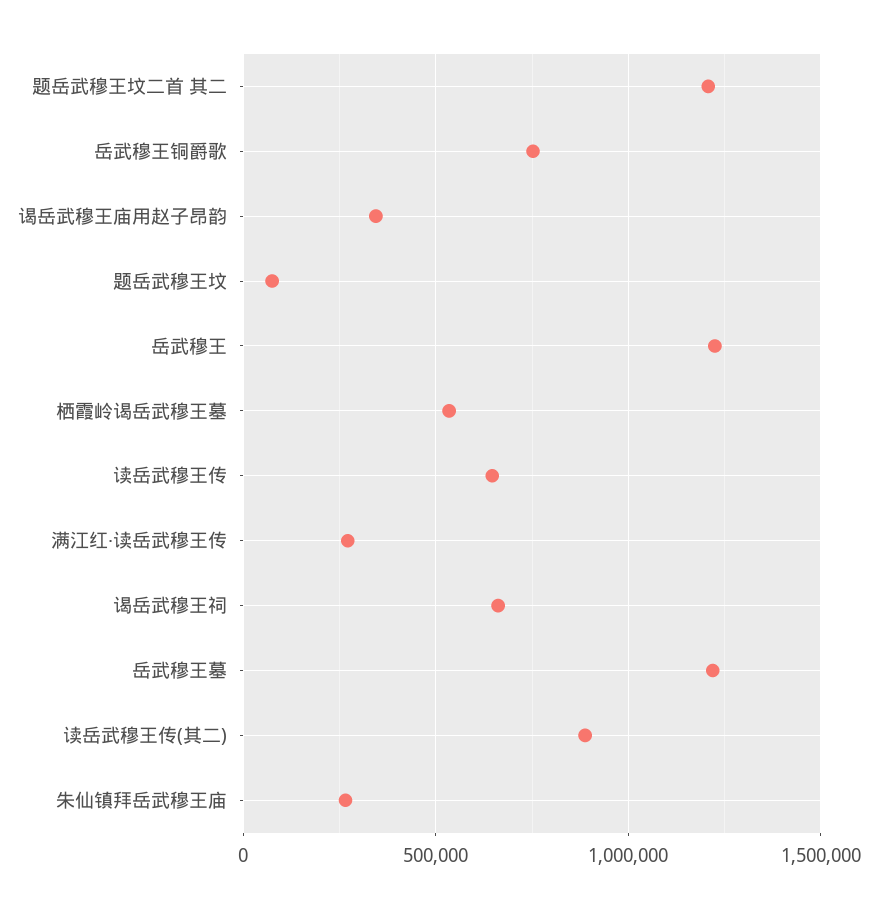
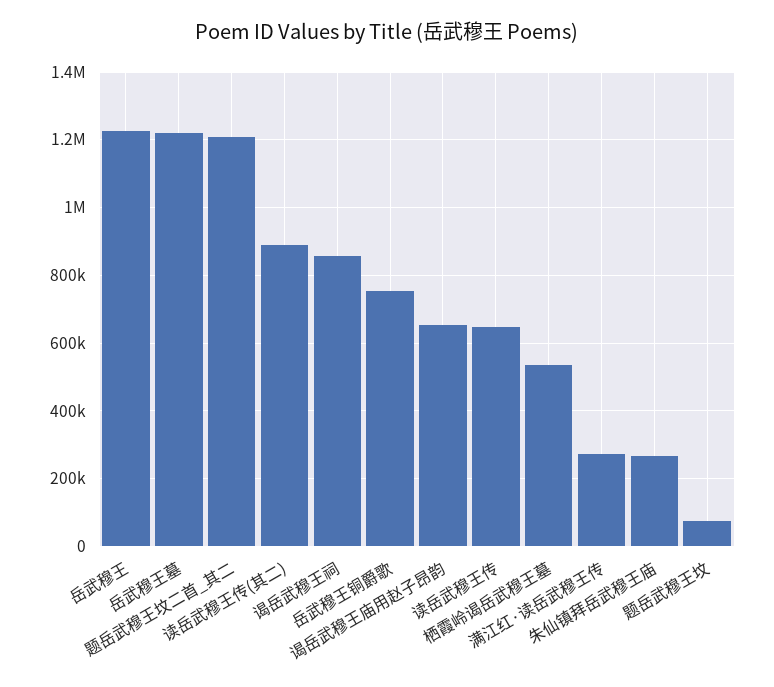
谒岳武穆王庙用赵子昂韵: 350000 -> 660000
谒岳武穆王祠: 650000 -> 860000

